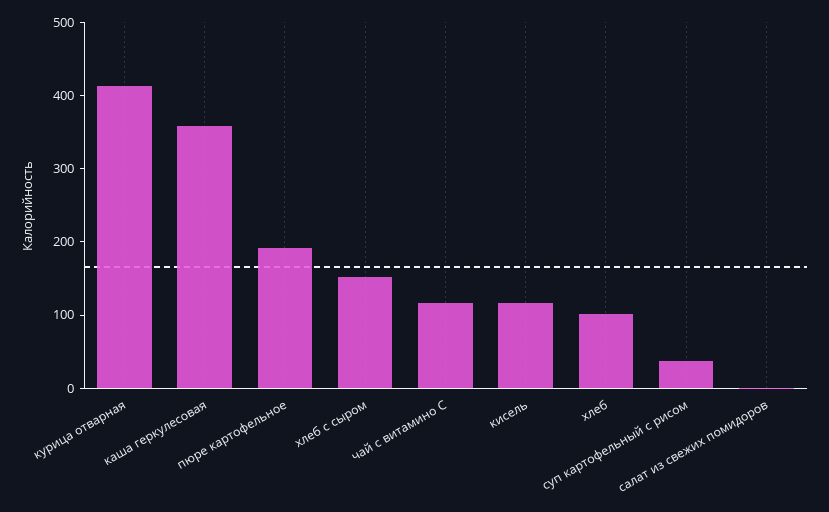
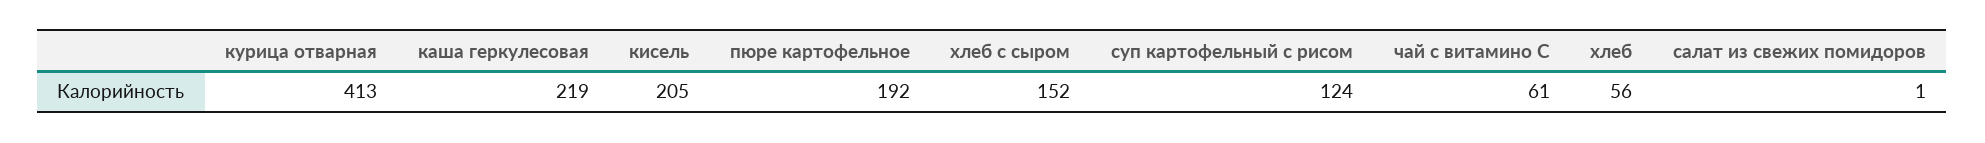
каша геркулесовая: 360 -> 219
чай с витамино С: 120 -> 61
кисель: 120 -> 205
хлеб: 100 -> 56
суп картофельный с рисом: 40 -> 124

